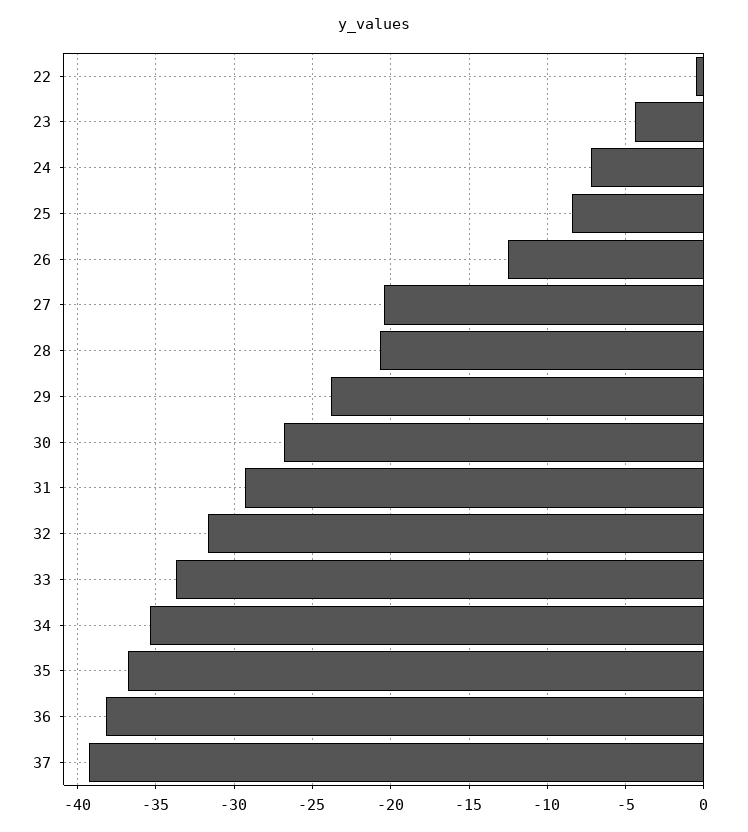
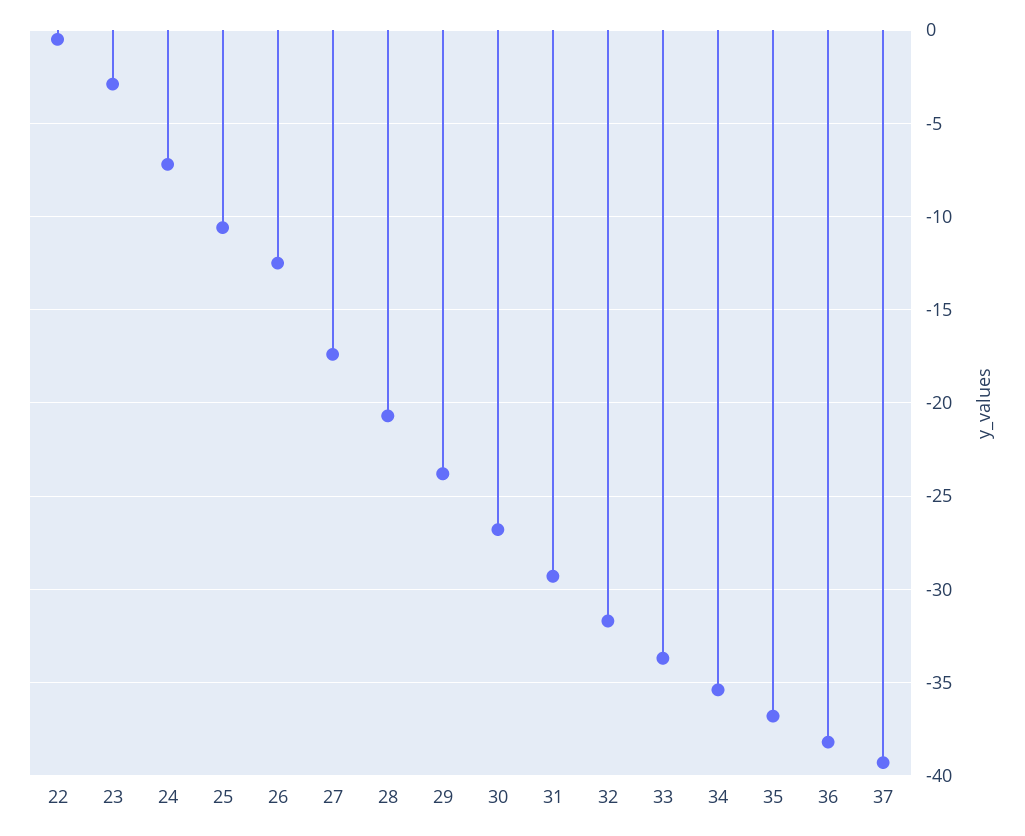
23: -4.5 -> -3
25: -8.5 -> -10.5
27: -20.5 -> -17.5

